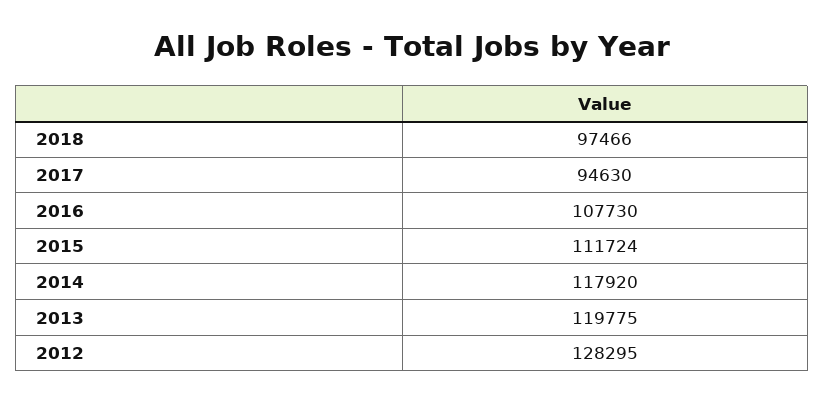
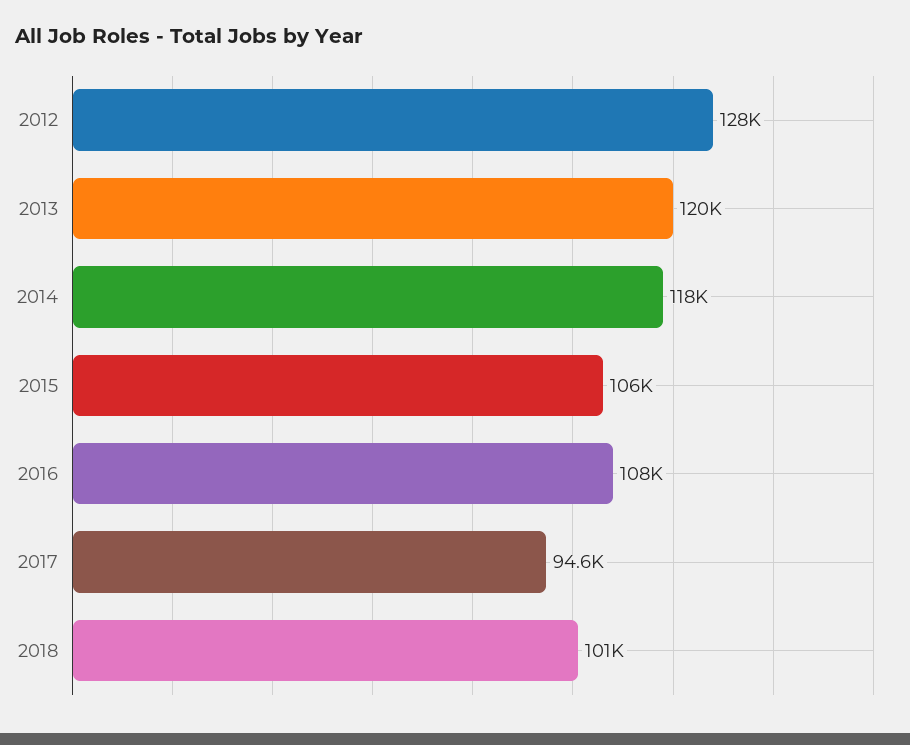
2018: 97466 -> 101000
2015: 111724 -> 106000

